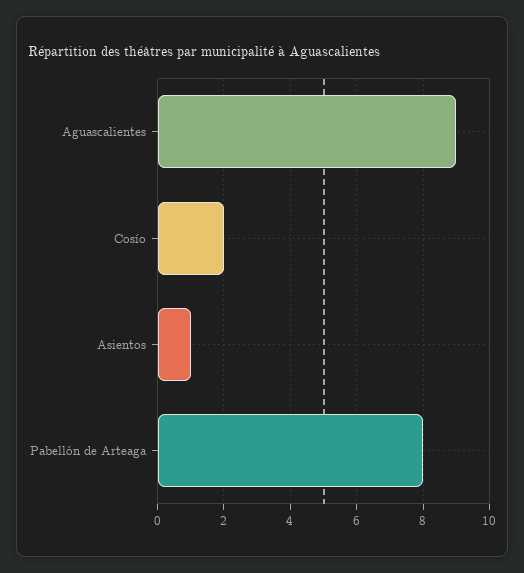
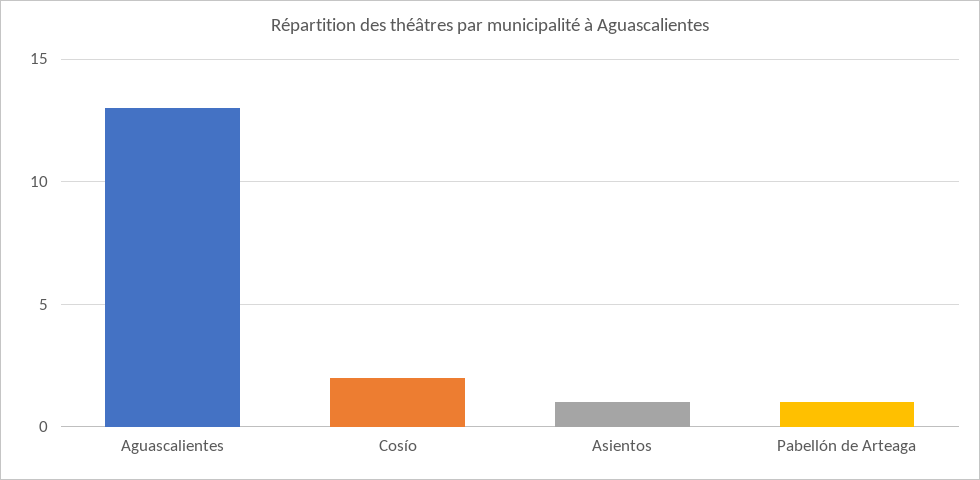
Aguascalientes: 9 -> 13
Pabellón de Arteaga: 8 -> 1

